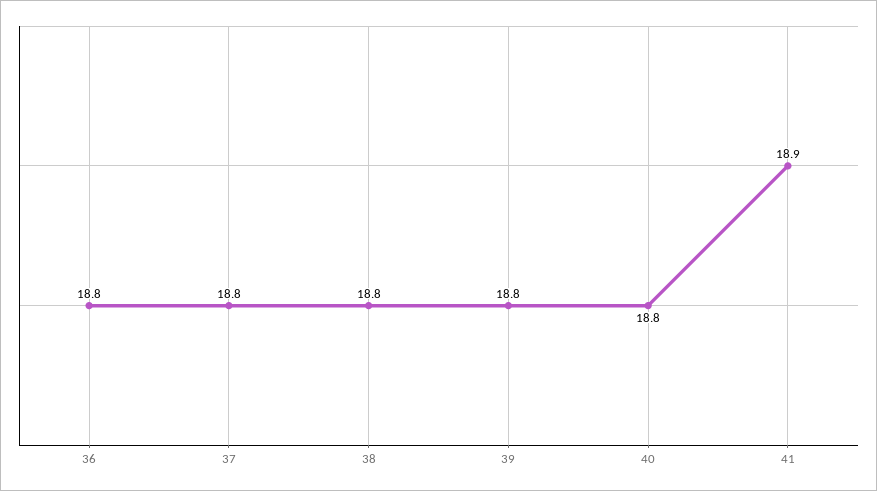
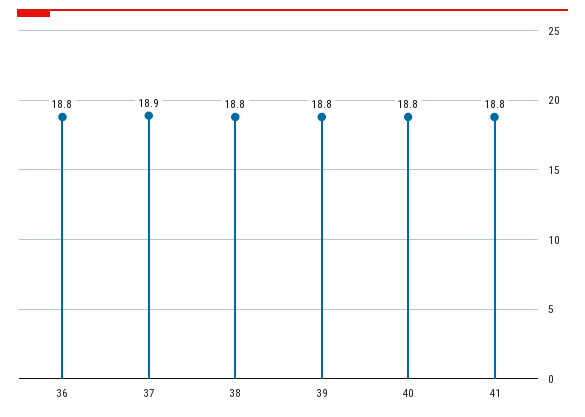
37: 18.8 -> 18.9
41: 18.9 -> 18.8

